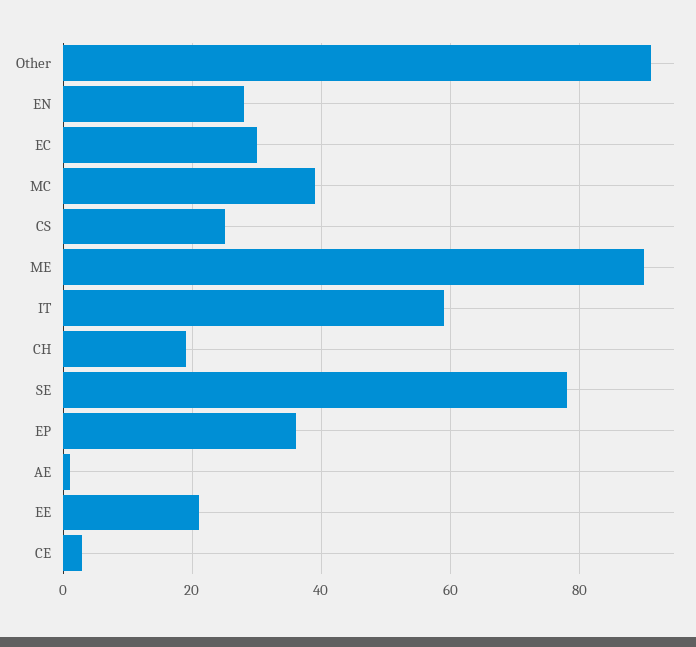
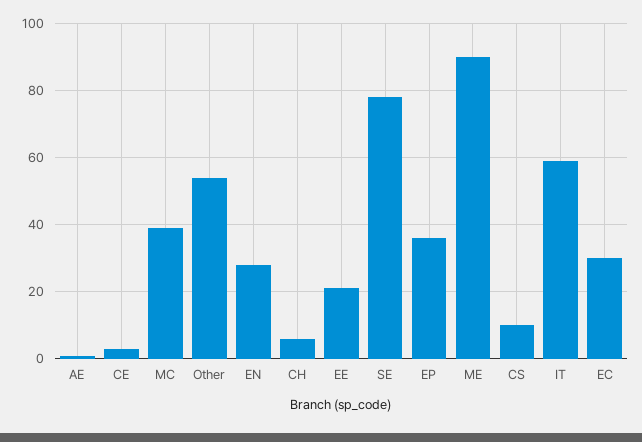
Other: 90 -> 55
CS: 25 -> 10
CH: 20 -> 5

